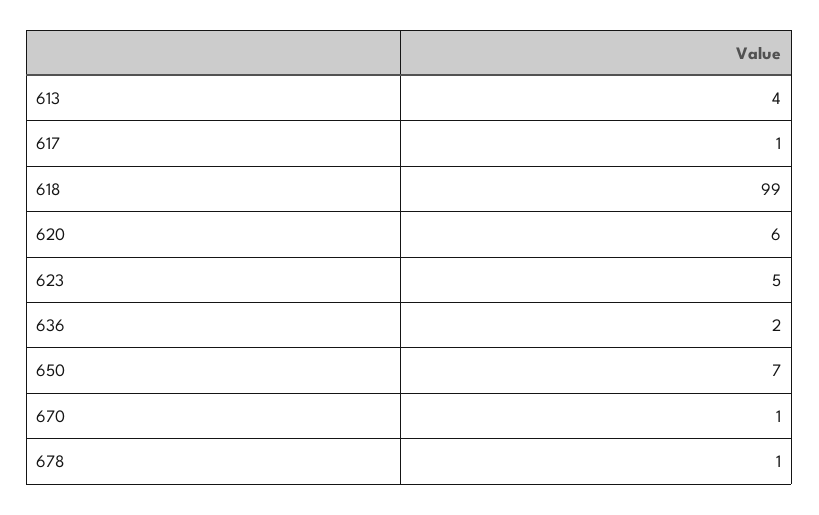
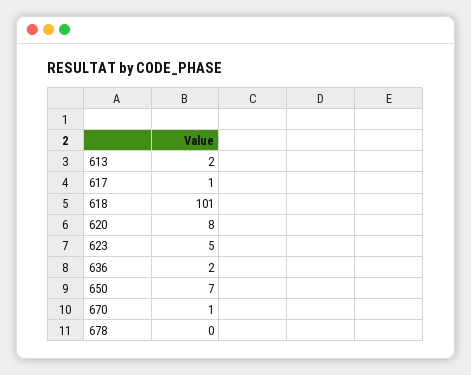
613: 4 -> 2
618: 99 -> 101
620: 6 -> 8
678: 1 -> 0

